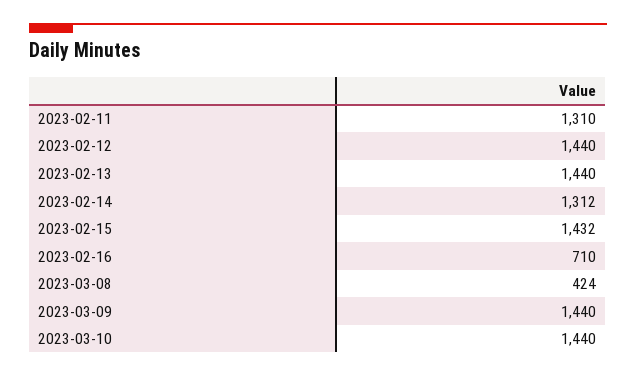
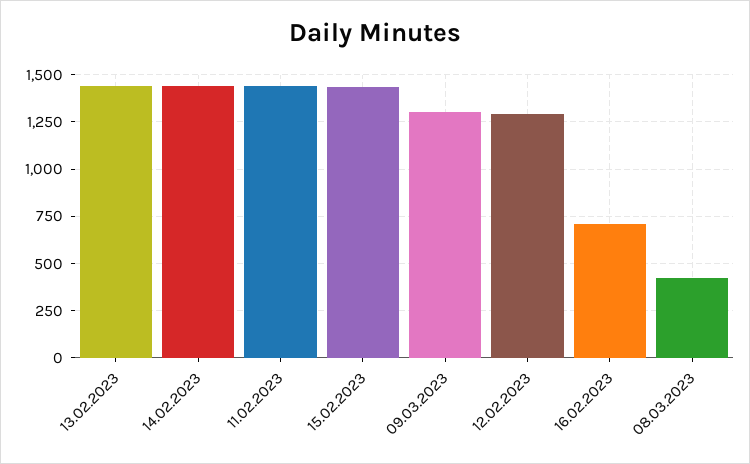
2023-02-11: 1310 -> 1450
2023-02-12: 1440 -> 1300
2023-02-14: 1312 -> 1450
2023-03-09: 1440 -> 1300
2023-03-10: 1440 -> none

